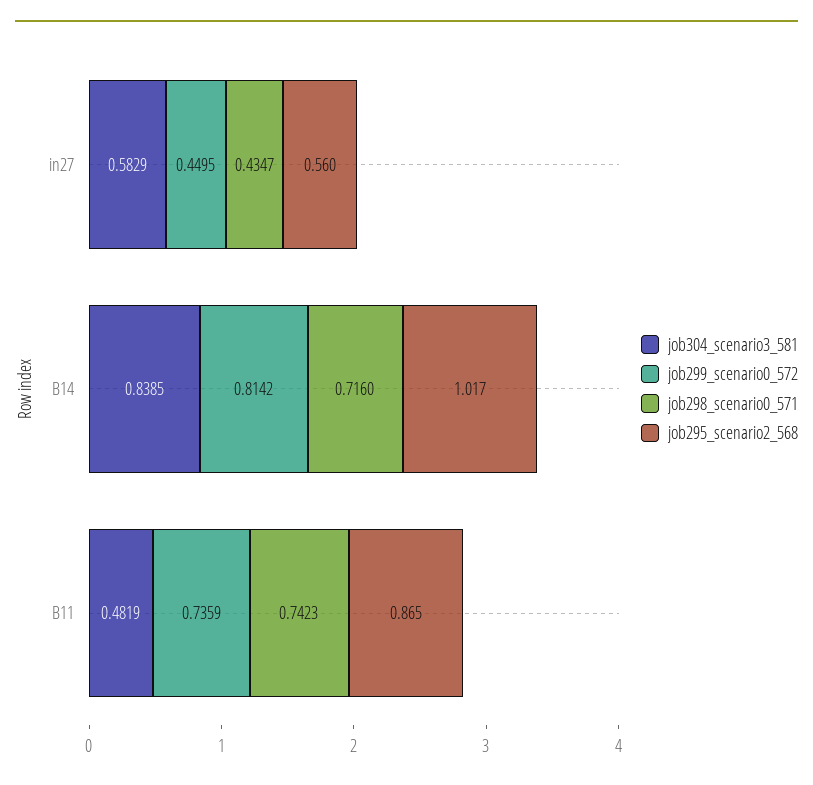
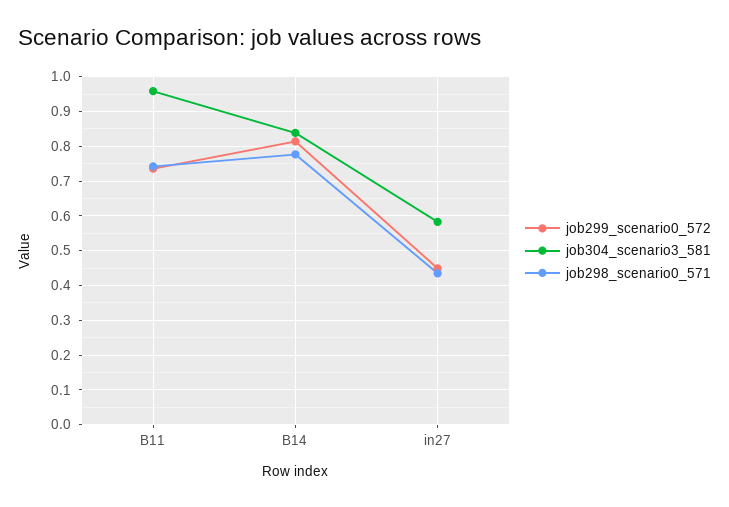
job295_scenario2_568, in27: 0.56 -> none
job298_scenario0_571, B14: 0.716 -> 0.78
job295_scenario2_568, B14: 1.017 -> none
job304_scenario3_581, B11: 0.4819 -> 0.96
job295_scenario2_568, B11: 0.865 -> none

